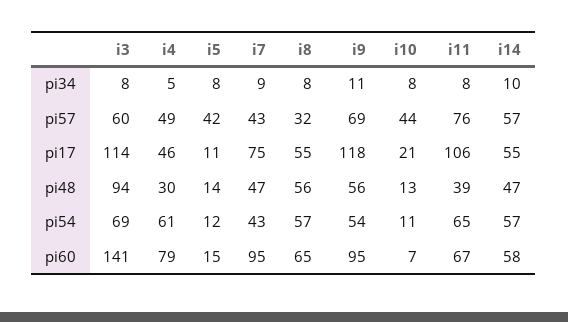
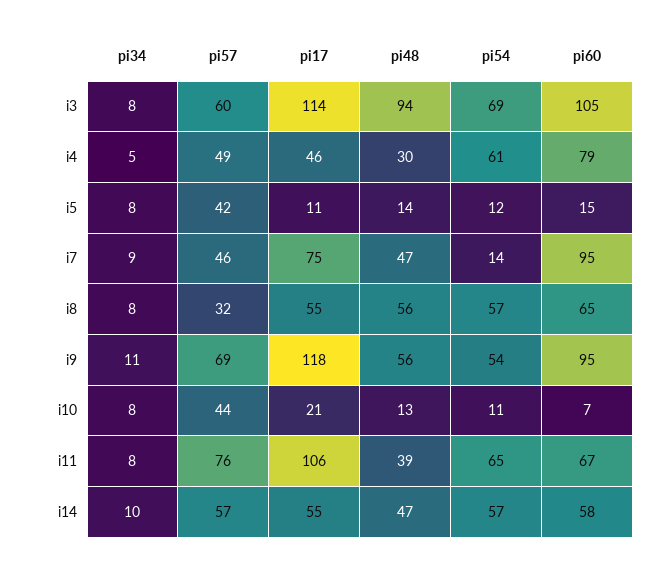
i7, pi57: 43 -> 46
i7, pi54: 43 -> 14
i3, pi60: 141 -> 105

